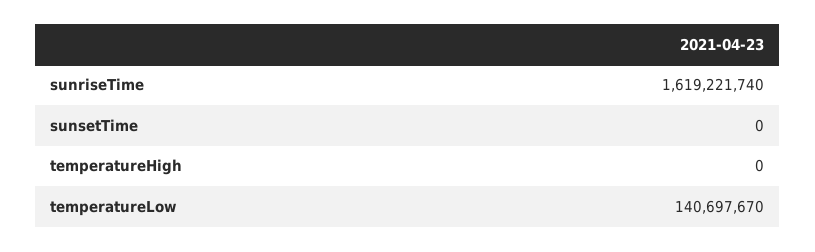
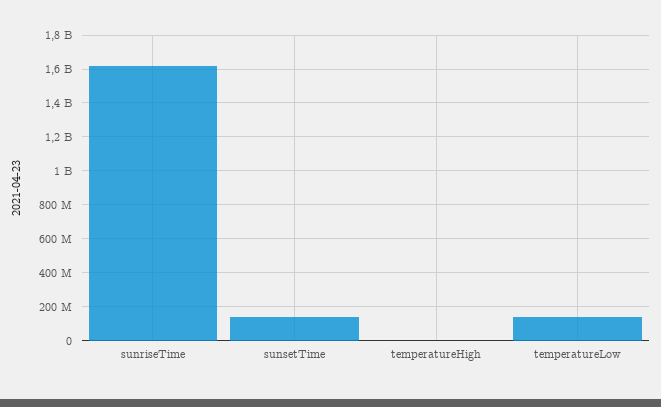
sunsetTime: 0 -> 150000000

